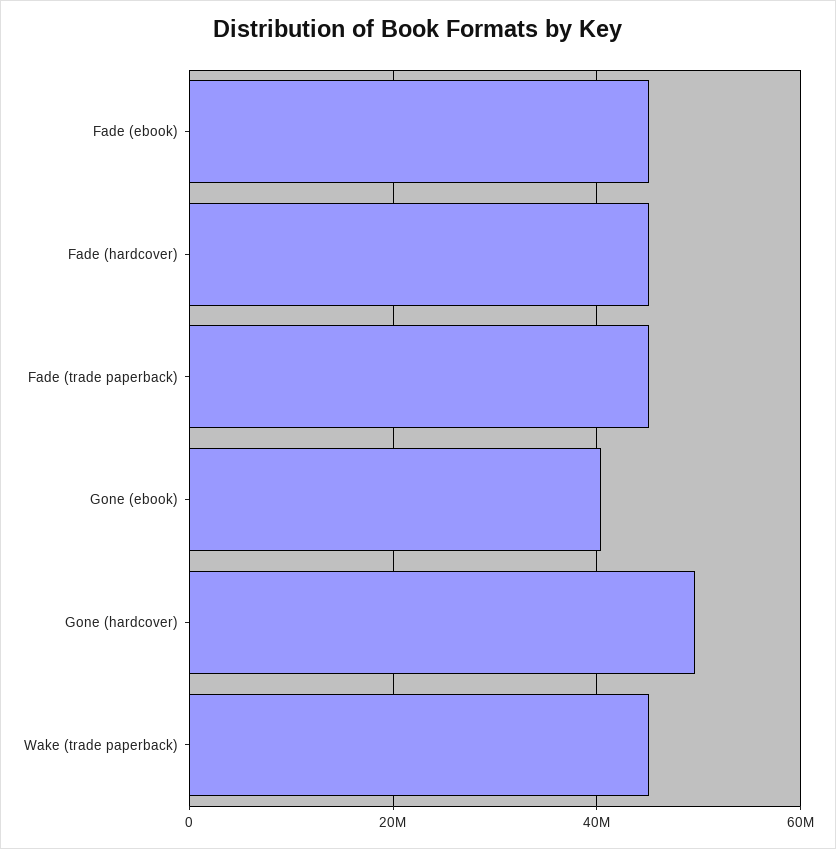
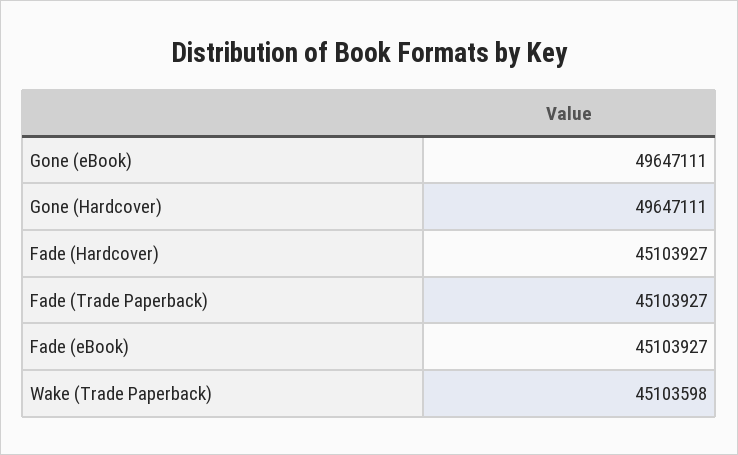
Gone (ebook): 40000000 -> 49647111

